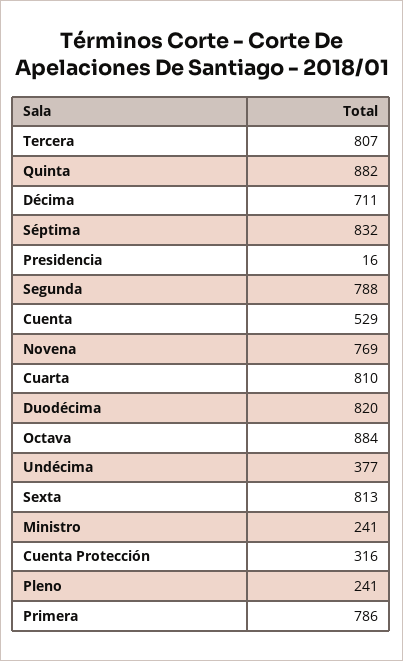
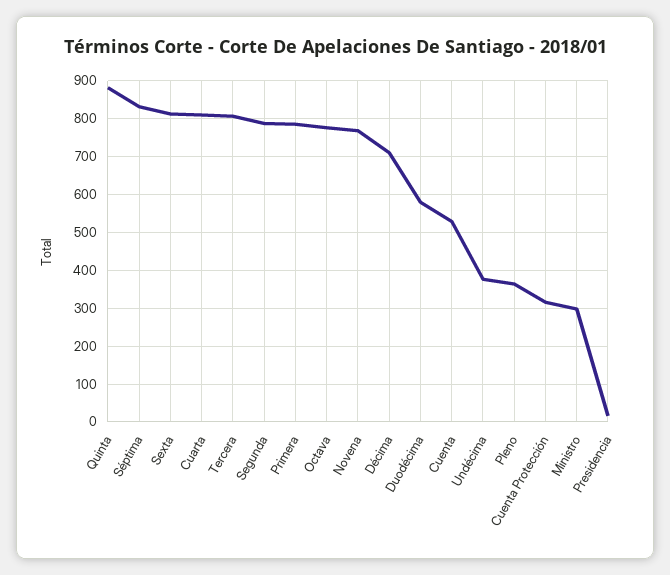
Duodécima: 820 -> 580
Octava: 884 -> 780
Ministro: 241 -> 300
Pleno: 241 -> 360

